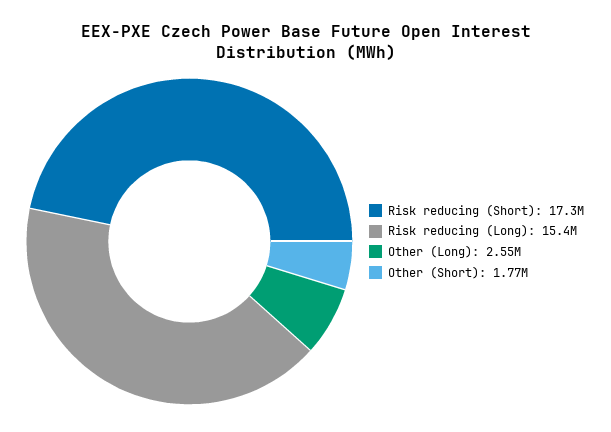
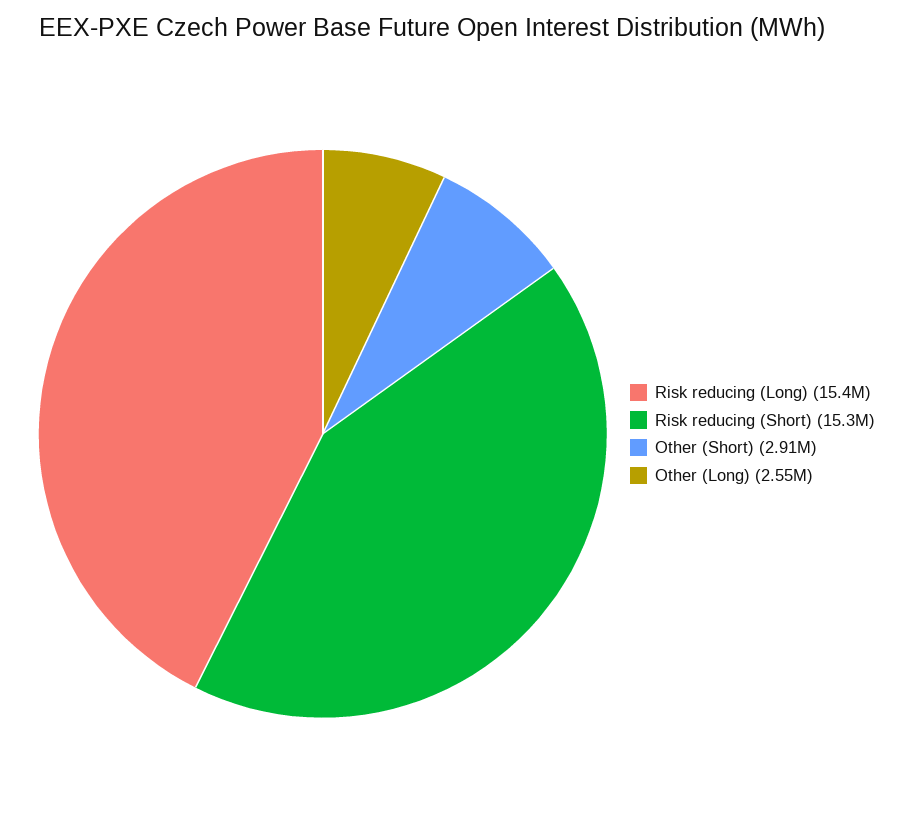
Risk reducing (Short): 17300000 -> 15300000
Other (Short): 1770000 -> 2910000

